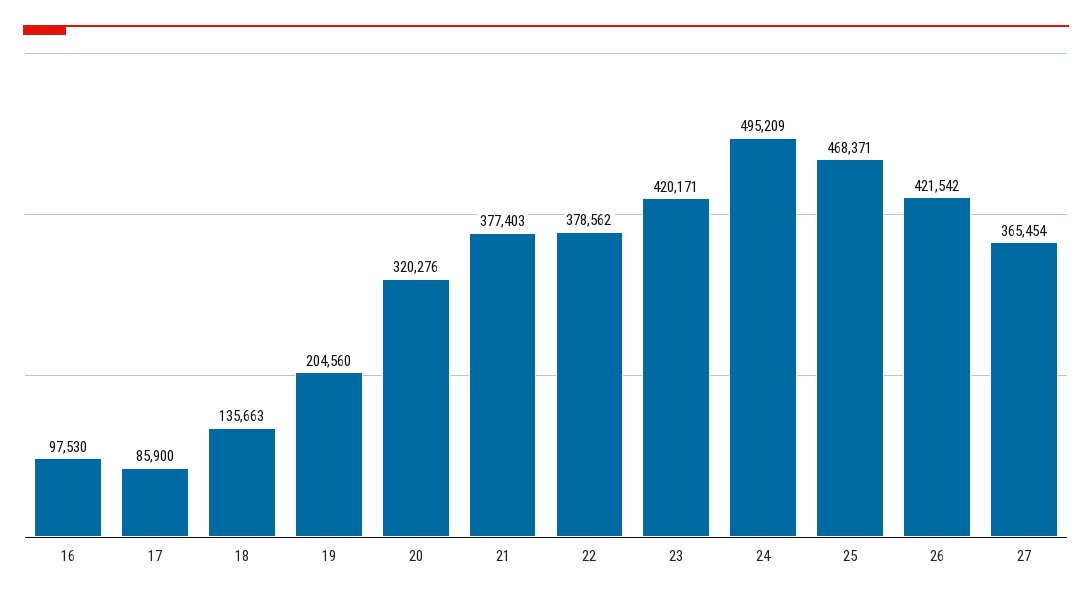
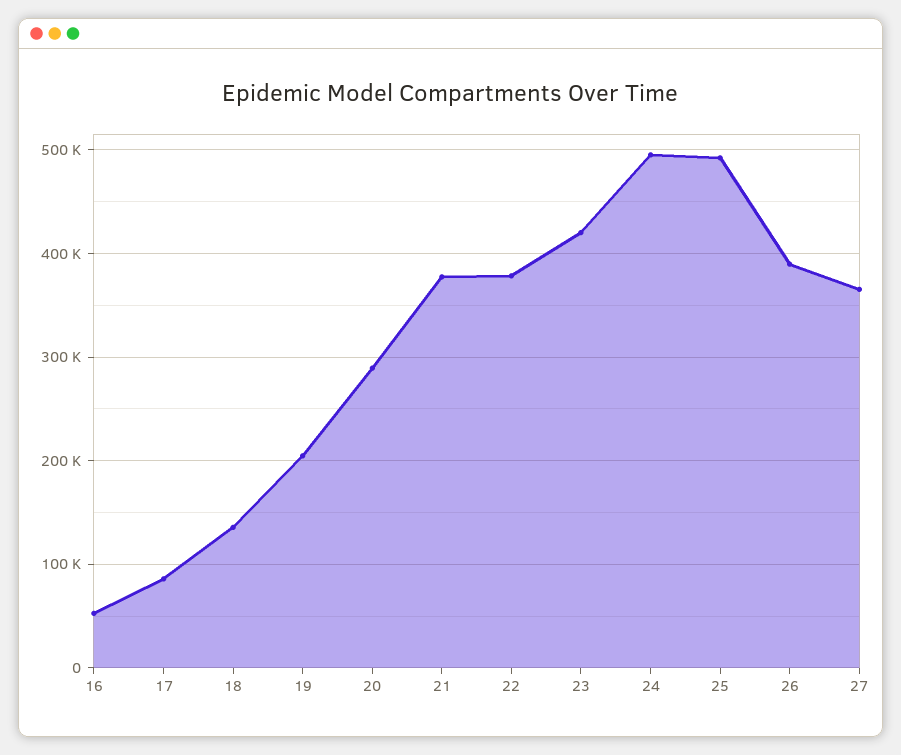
16: 97530 -> 50000
20: 320276 -> 290000
25: 468371 -> 490000
26: 421542 -> 390000

